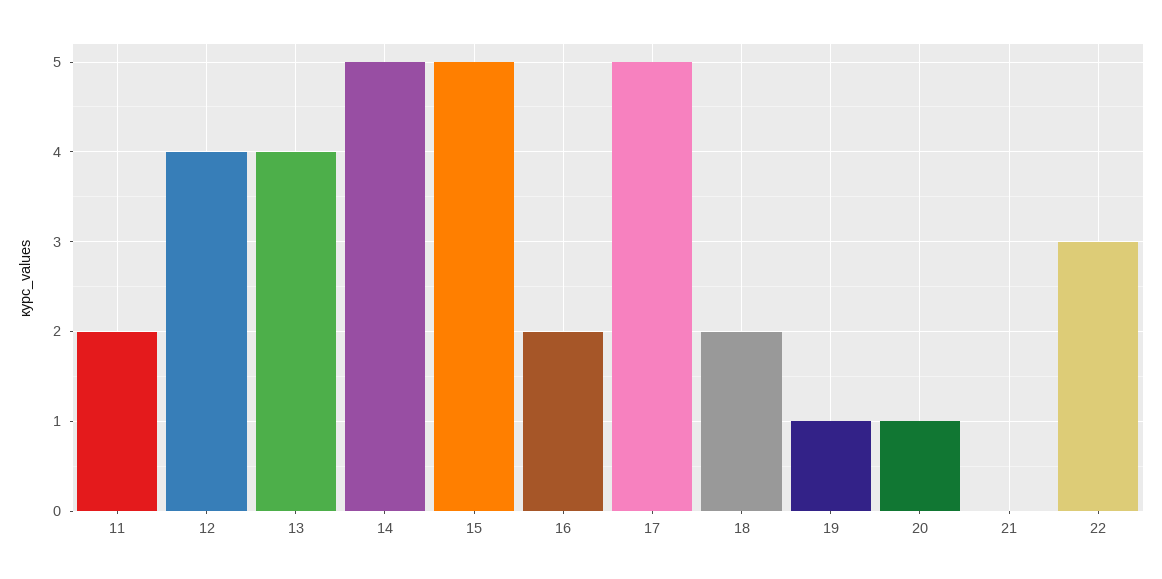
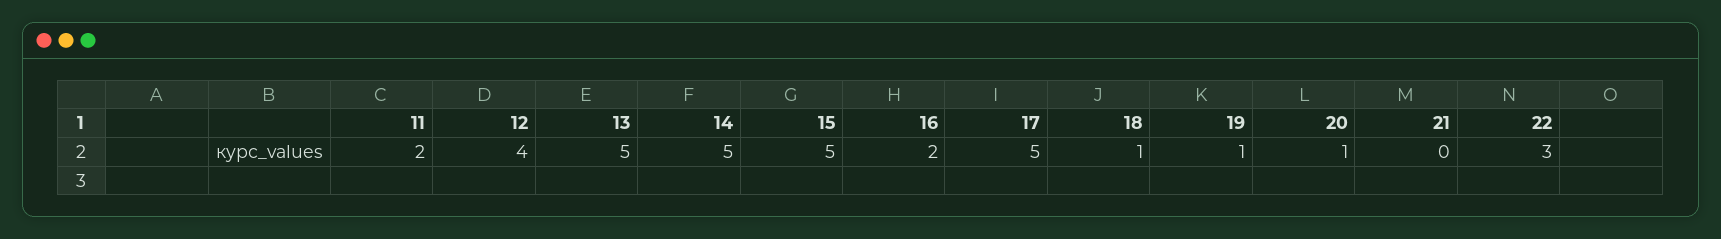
13: 4 -> 5
18: 2 -> 1

